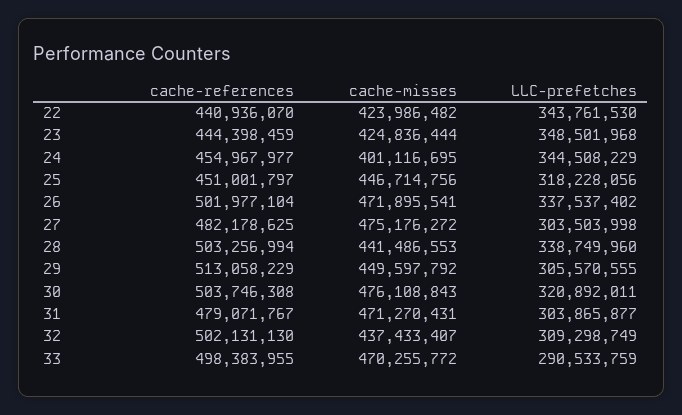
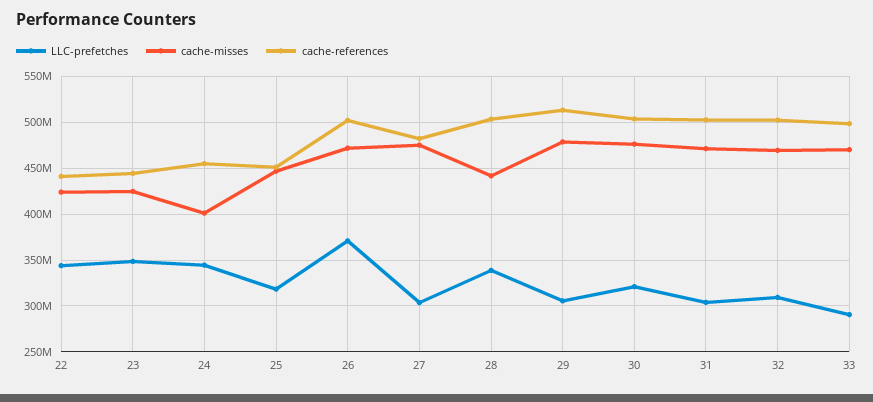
LLC-prefetches, 26: 337537402 -> 370000000
cache-misses, 29: 449597792 -> 480000000
cache-references, 31: 479071767 -> 500000000
cache-misses, 32: 437433407 -> 470000000

